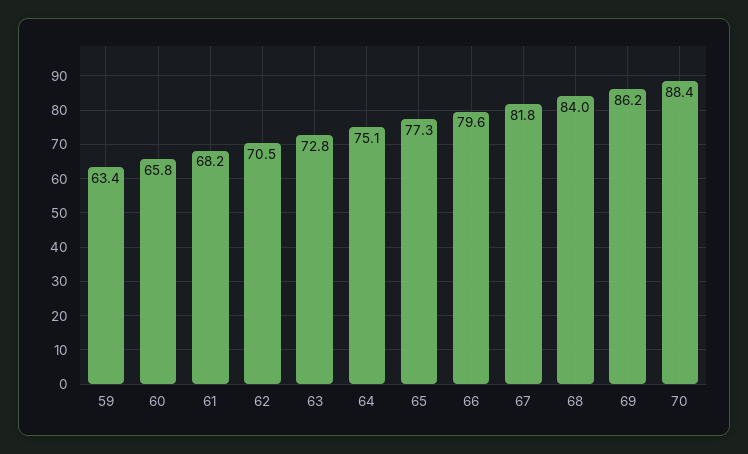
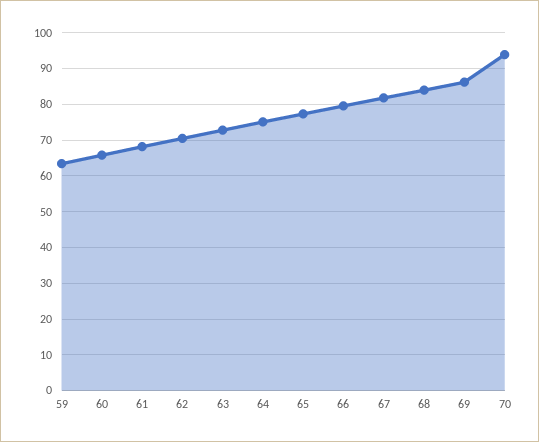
70: 88.4 -> 94

